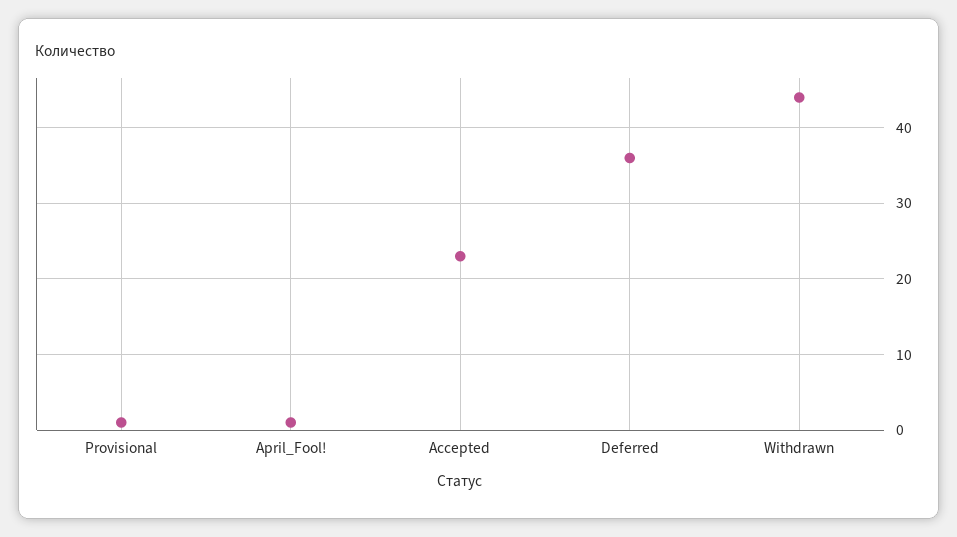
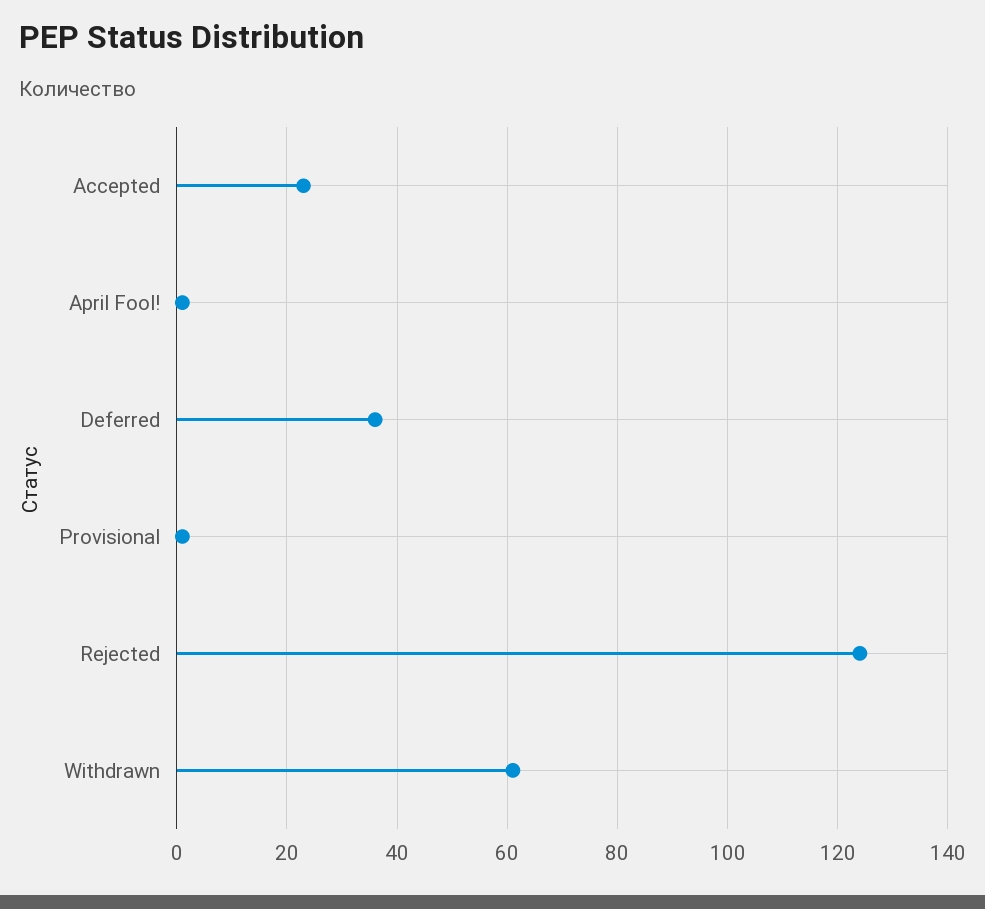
Withdrawn: 44 -> 60
Rejected: none -> 125

